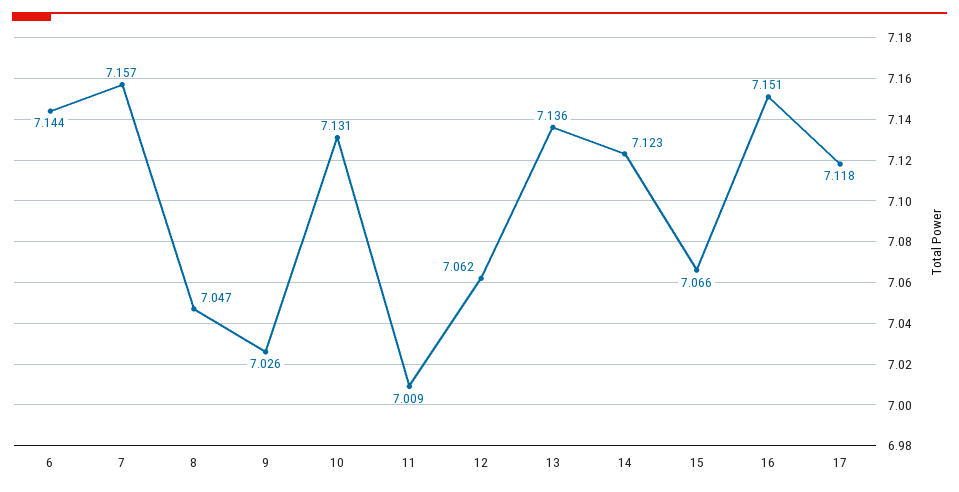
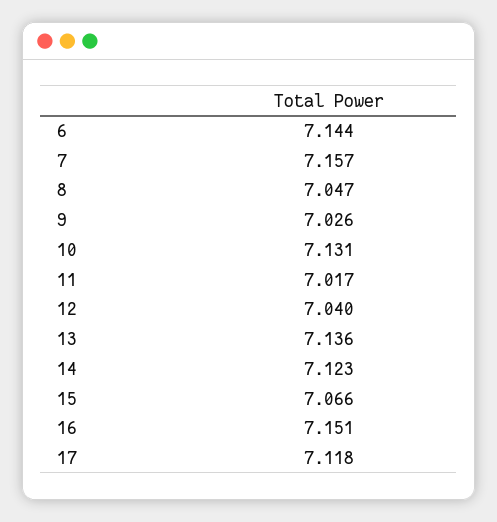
11: 7.009 -> 7.017
12: 7.062 -> 7.04

